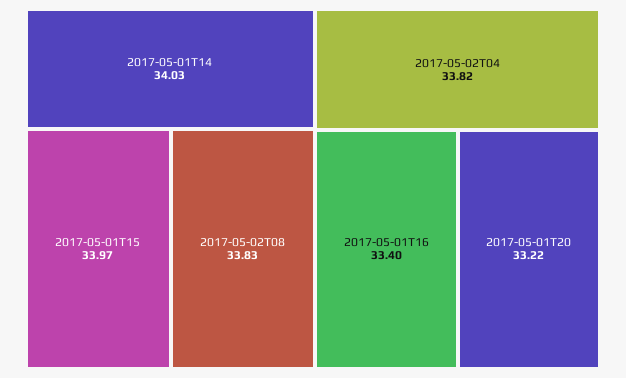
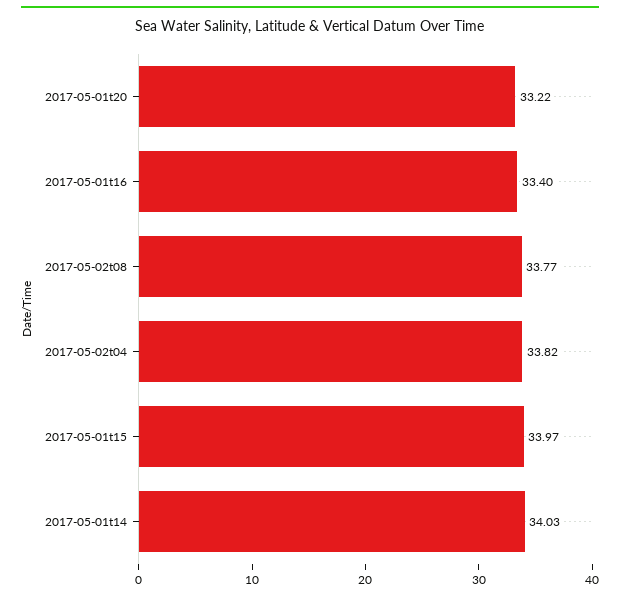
2017-05-02T08: 33.83 -> 33.77

